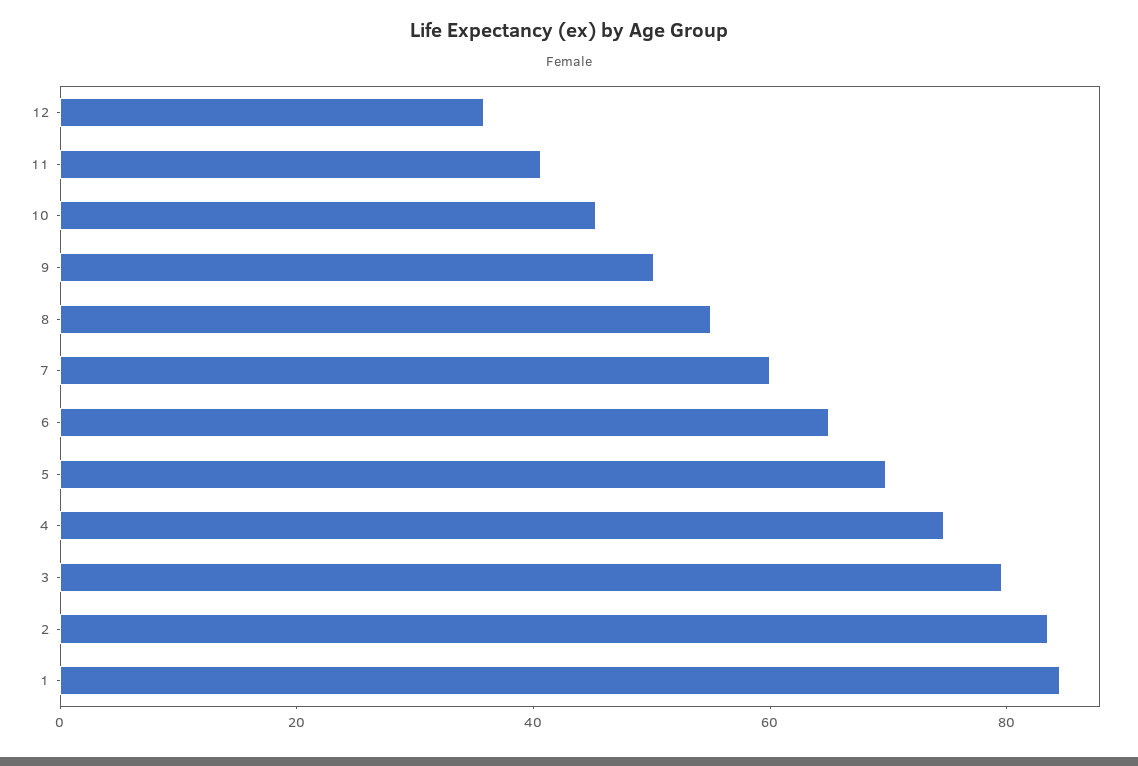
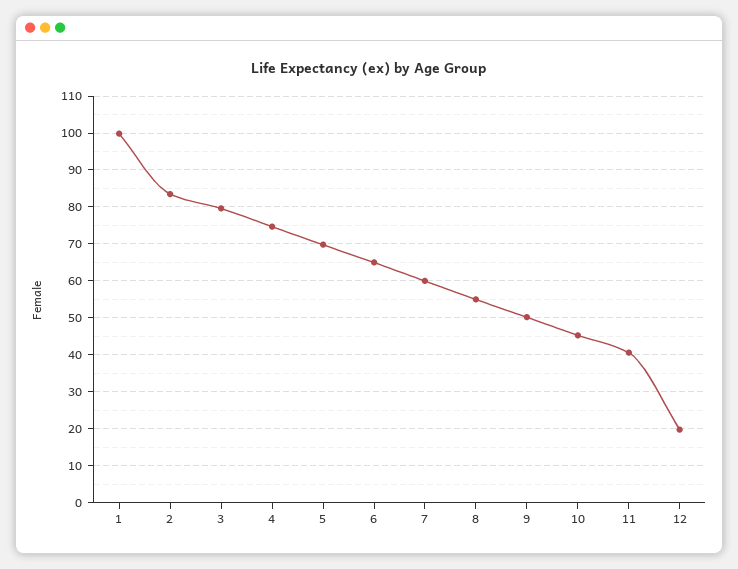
12: 35 -> 20
1: 85 -> 100

